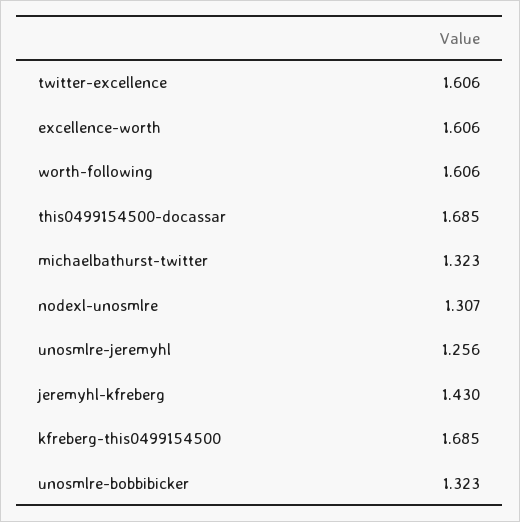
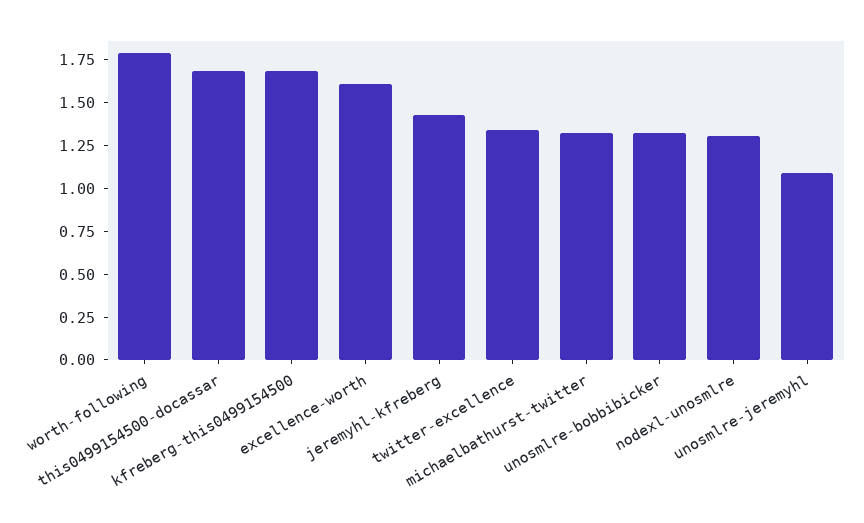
twitter-excellence: 1.606 -> 1.35
worth-following: 1.606 -> 1.8
unosmlre-jeremyhl: 1.256 -> 1.1

